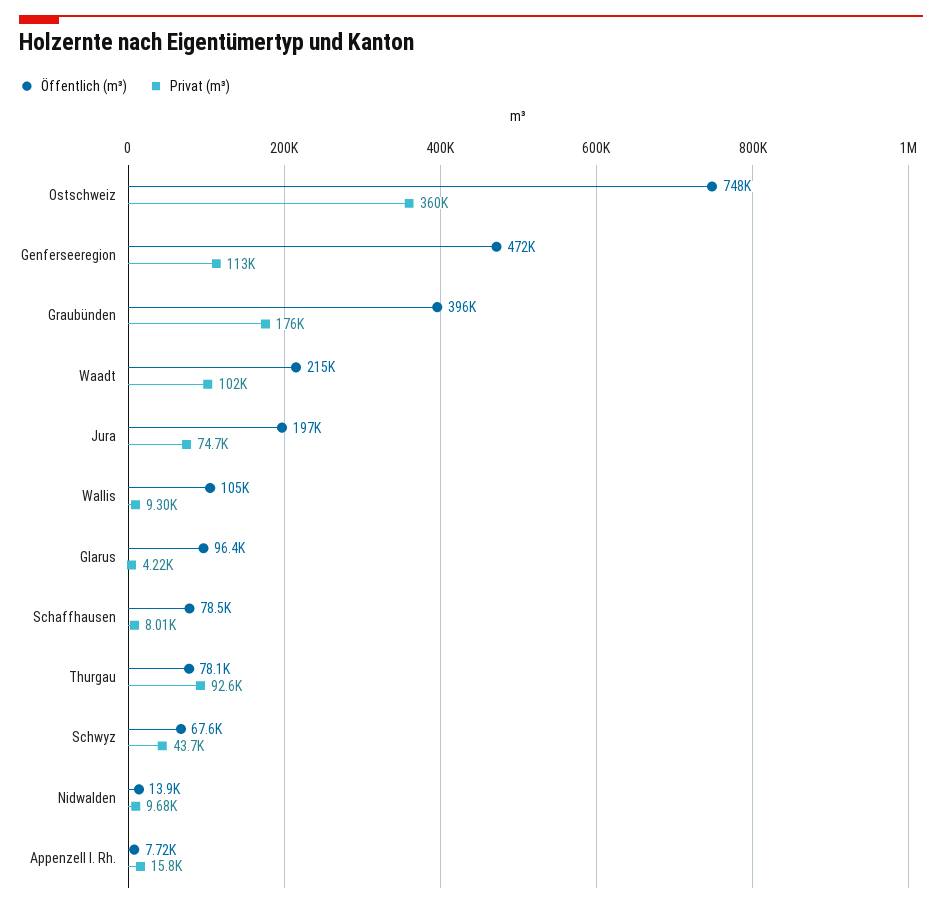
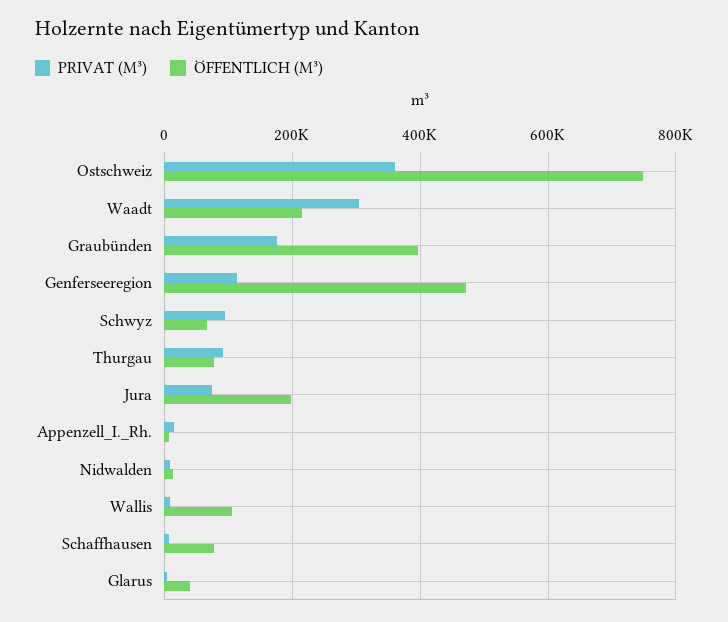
Privat (m³), Waadt: 102000 -> 300000
Öffentlich (m³), Glarus: 96400 -> 40000
Privat (m³), Schwyz: 43700 -> 100000

